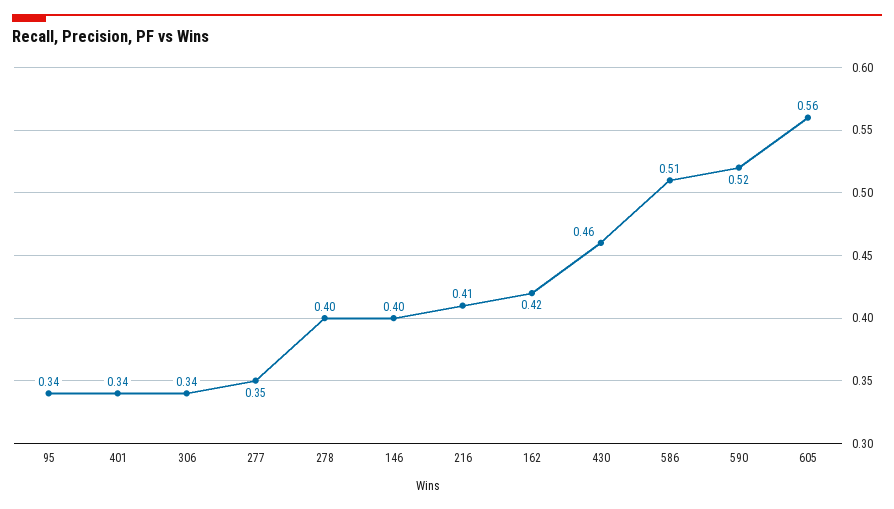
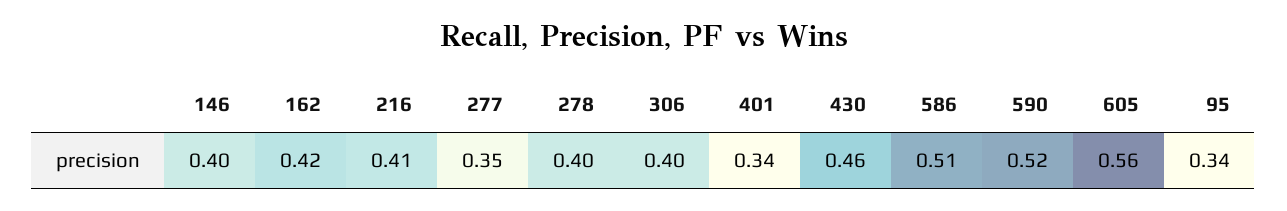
306: 0.34 -> 0.4

